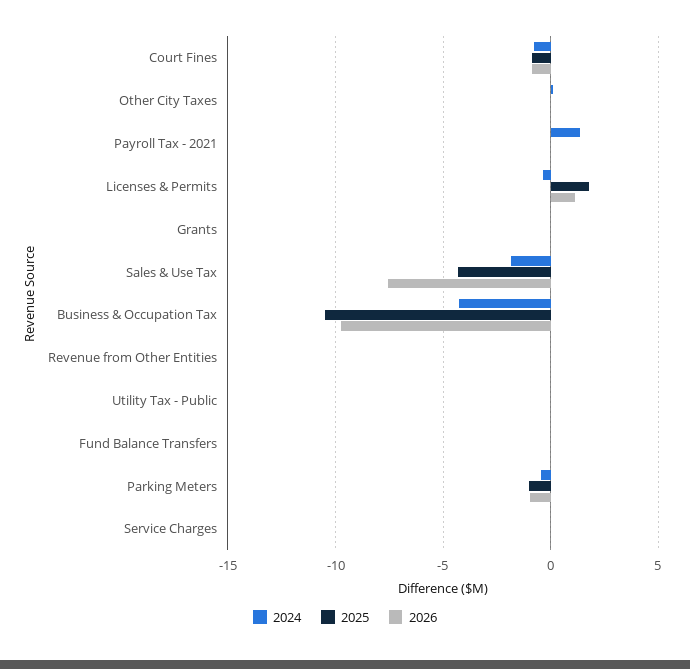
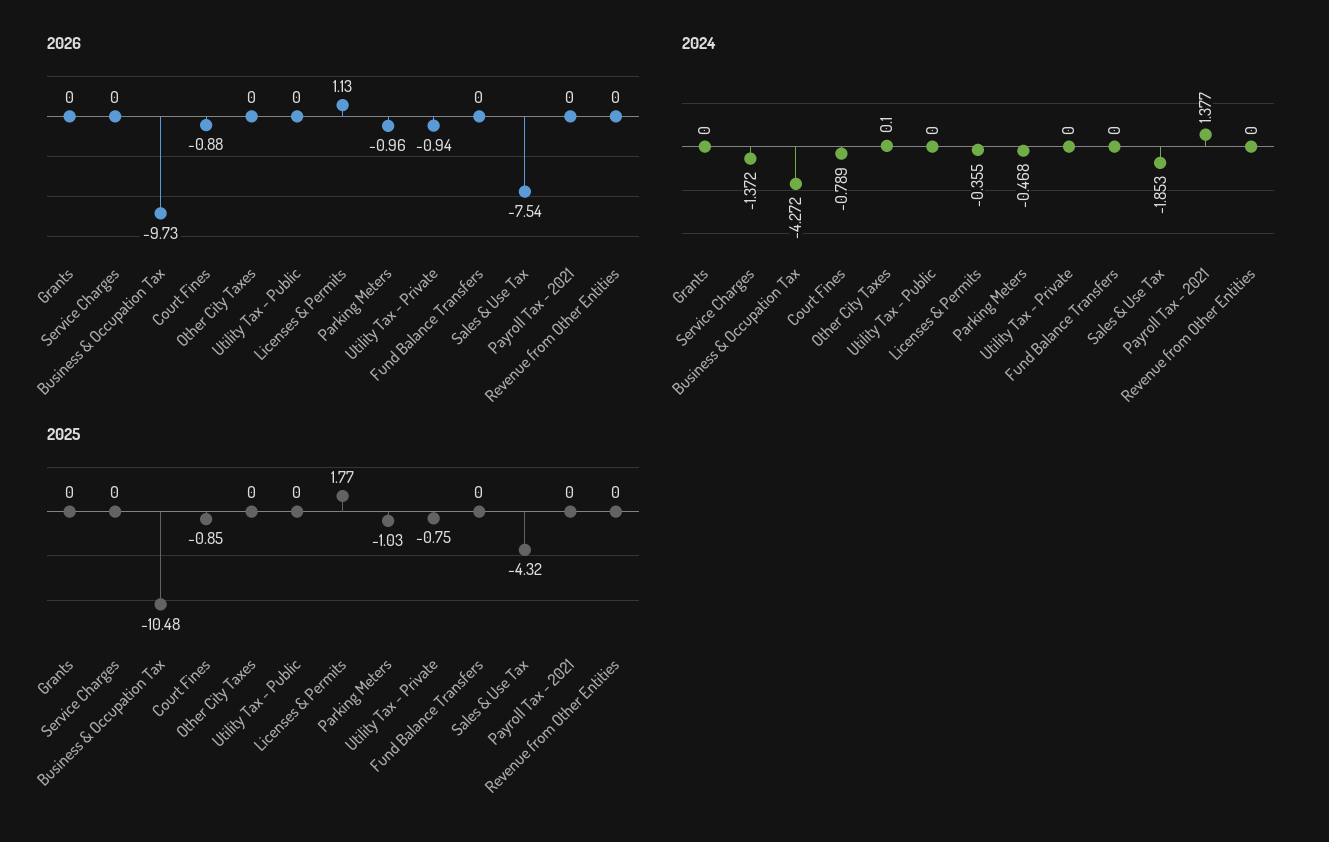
2024, Service Charges: 0 -> -1.372
2026, Utility Tax - Private: none -> -0.94
2024, Utility Tax - Private: none -> 0
2025, Utility Tax - Private: none -> -0.75

